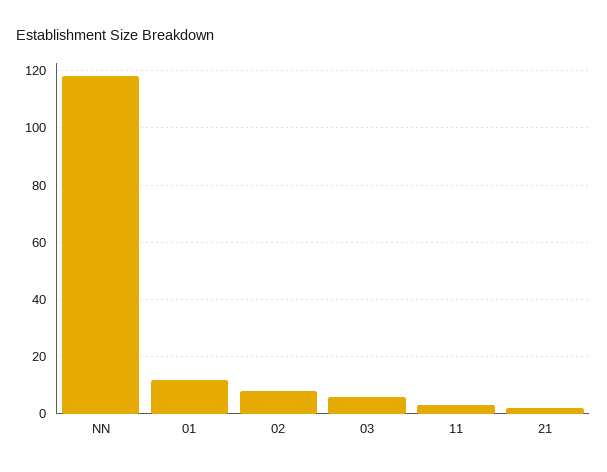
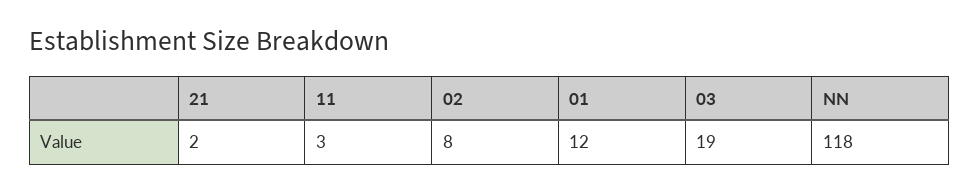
03: 5 -> 19

